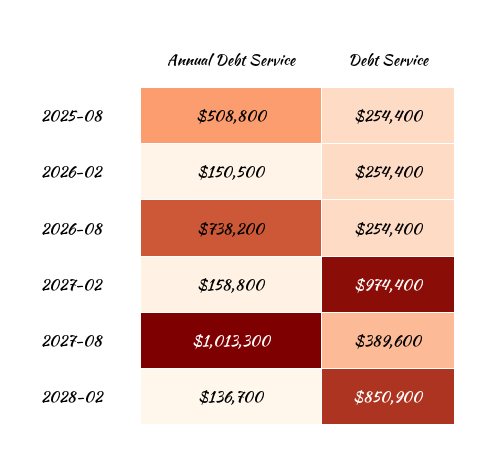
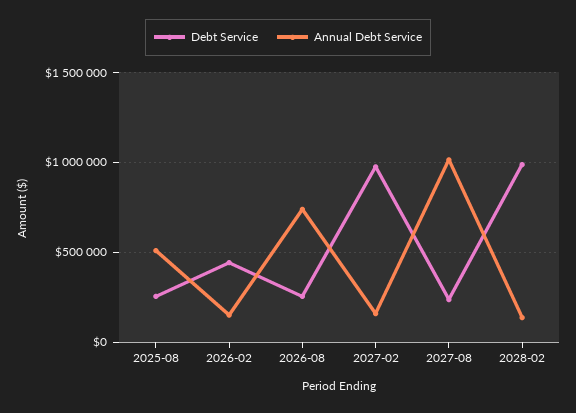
Debt Service, 2026-02: 254400 -> 450000
Debt Service, 2027-08: 389600 -> 250000
Debt Service, 2028-02: 850900 -> 1000000

